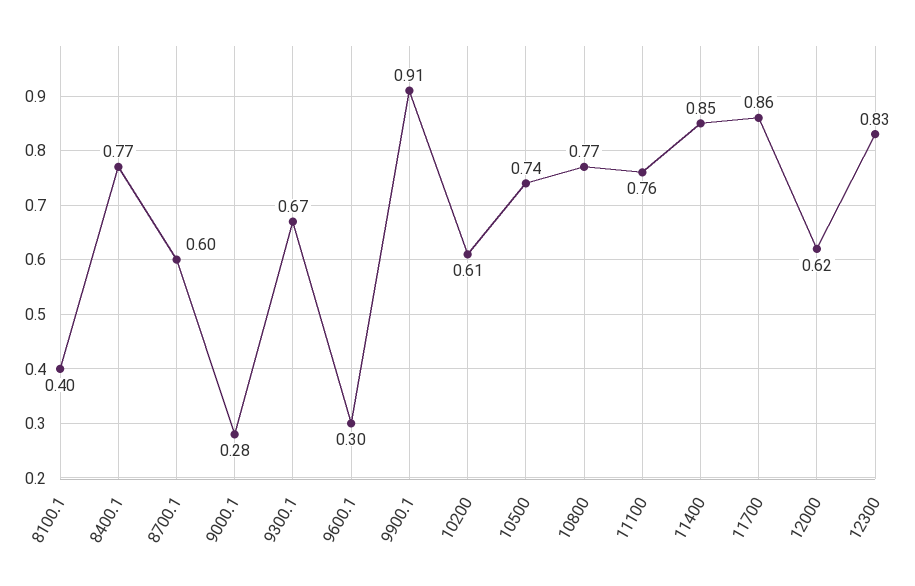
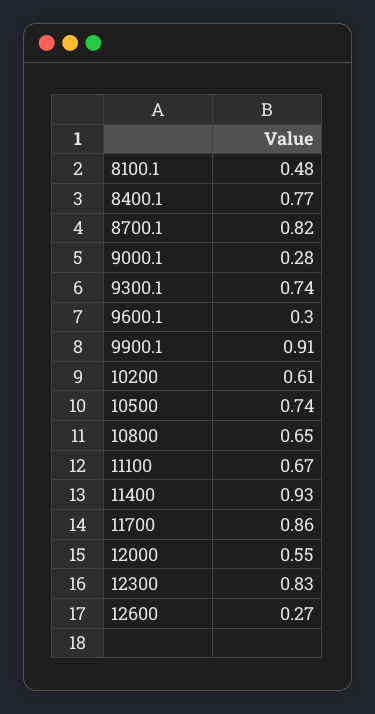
8100.1: 0.4 -> 0.48
8700.1: 0.6 -> 0.82
9300.1: 0.67 -> 0.74
10800: 0.77 -> 0.65
11100: 0.76 -> 0.67
11400: 0.85 -> 0.93
12000: 0.62 -> 0.55
12600: none -> 0.27

